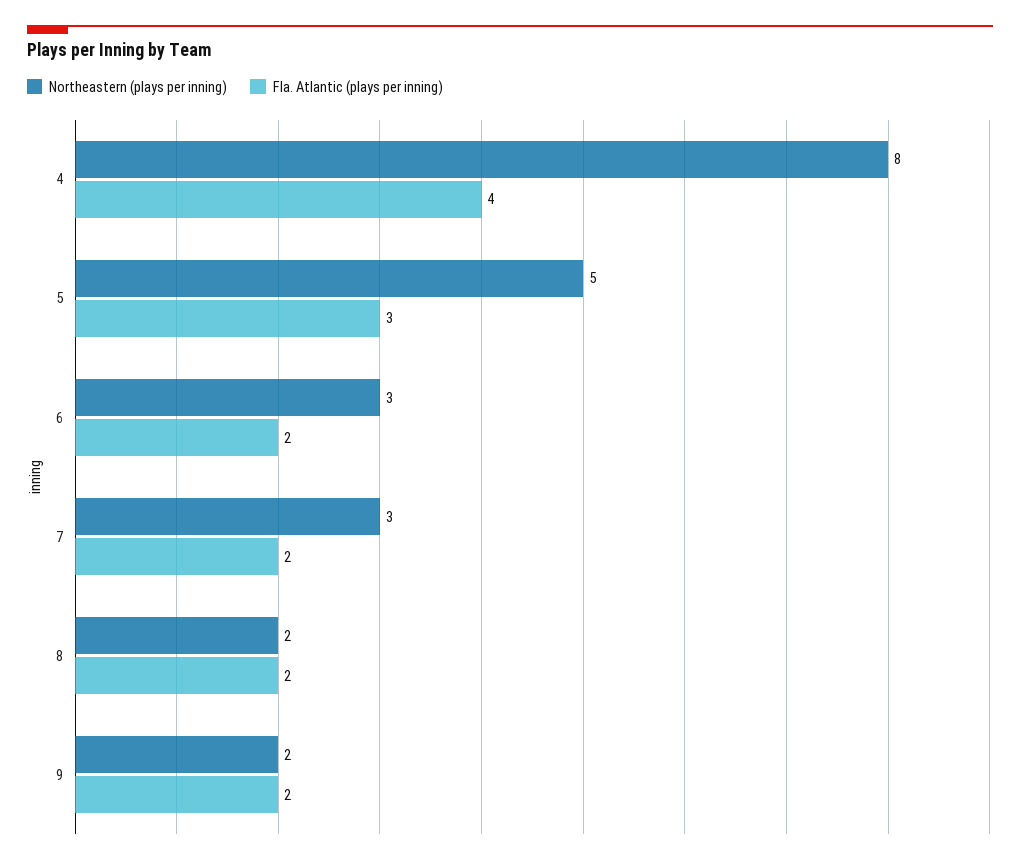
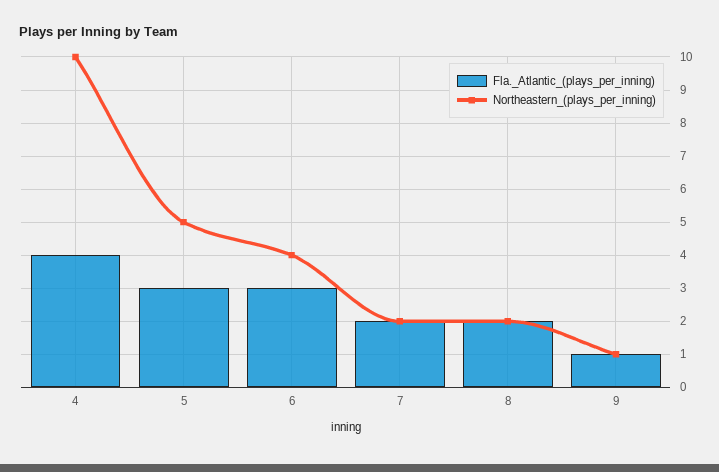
Northeastern (plays per inning), 4: 8 -> 10
Northeastern (plays per inning), 6: 3 -> 4
Fla. Atlantic (plays per inning), 6: 2 -> 3
Northeastern (plays per inning), 7: 3 -> 2
Northeastern (plays per inning), 9: 2 -> 1
Fla. Atlantic (plays per inning), 9: 2 -> 1

